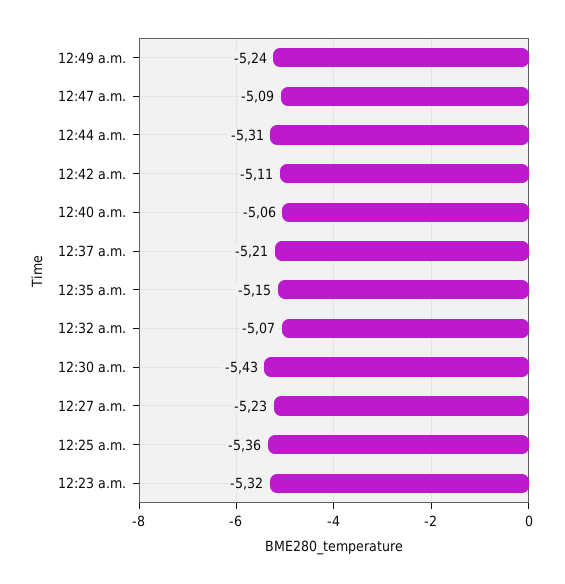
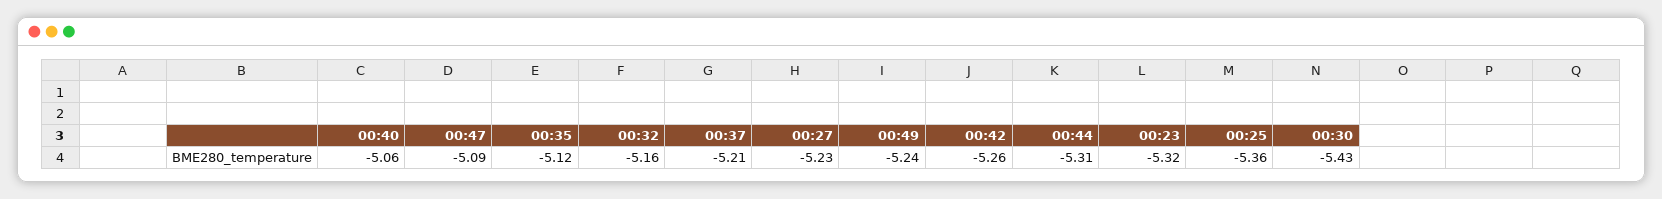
12:42 a.m.: -5.11 -> -5.26
12:35 a.m.: -5.15 -> -5.12
12:32 a.m.: -5.07 -> -5.16

